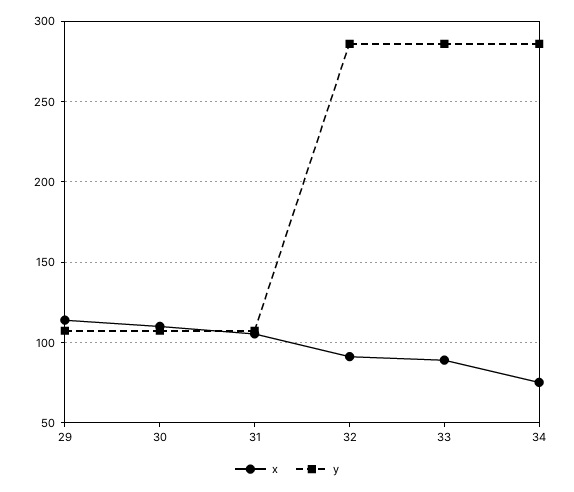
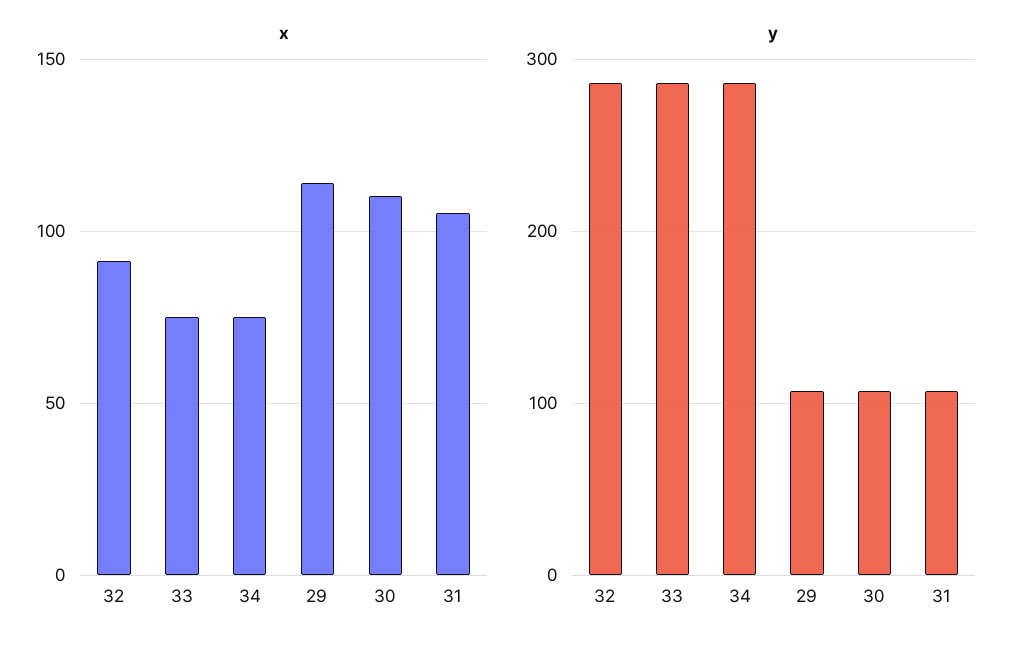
x, 33: 90 -> 75

